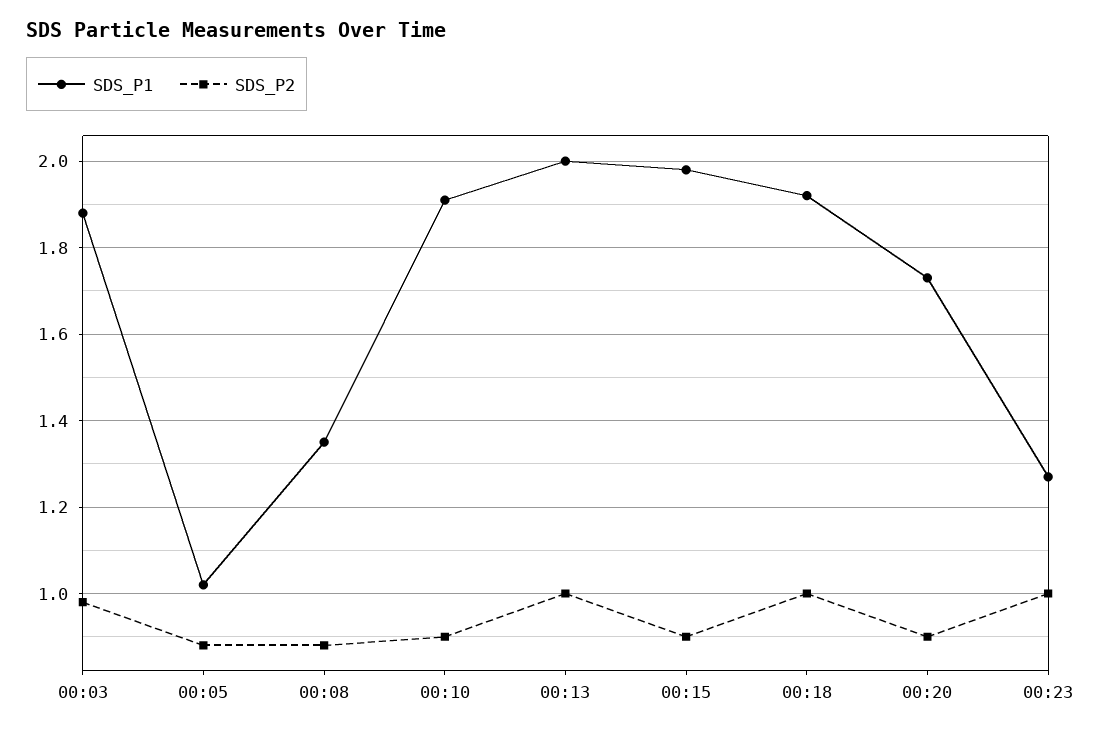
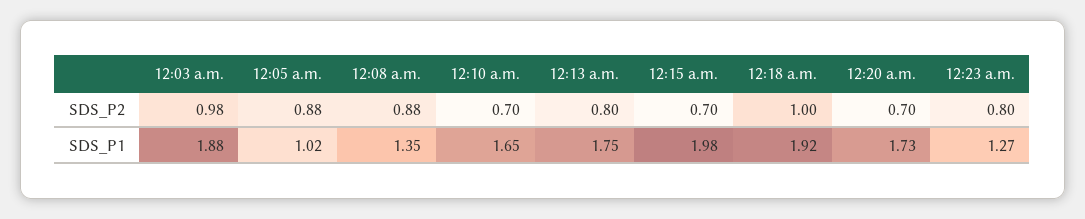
SDS_P1, 00:10: 1.9 -> 1.65
SDS_P2, 00:10: 0.9 -> 0.7
SDS_P1, 00:13: 2 -> 1.75
SDS_P2, 00:13: 1 -> 0.8
SDS_P2, 00:15: 0.9 -> 0.7
SDS_P2, 00:20: 0.9 -> 0.7
SDS_P2, 00:23: 1 -> 0.8

